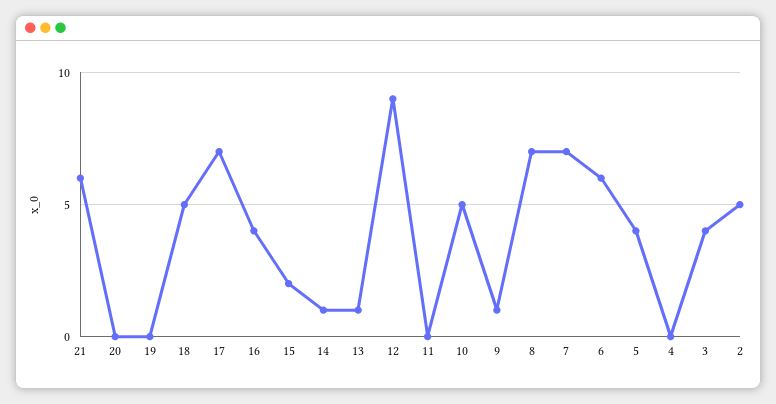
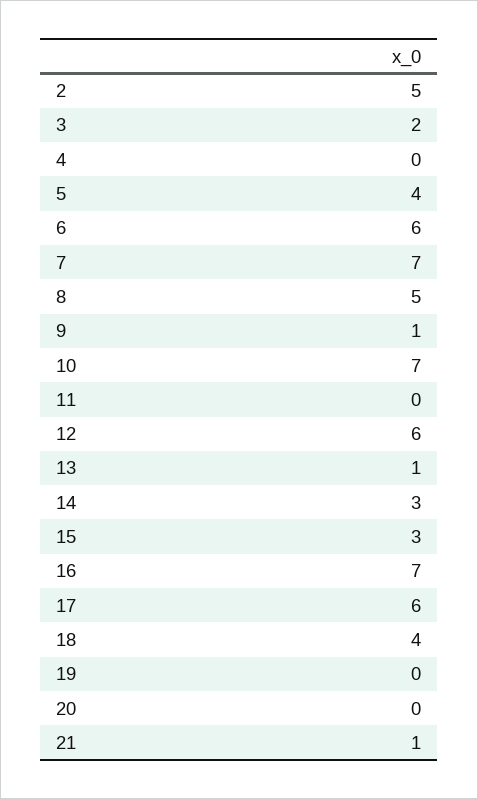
21: 6 -> 1
18: 5 -> 4
17: 7 -> 6
16: 4 -> 7
15: 2 -> 3
14: 1 -> 3
12: 9 -> 6
10: 5 -> 7
8: 7 -> 5
3: 4 -> 2

